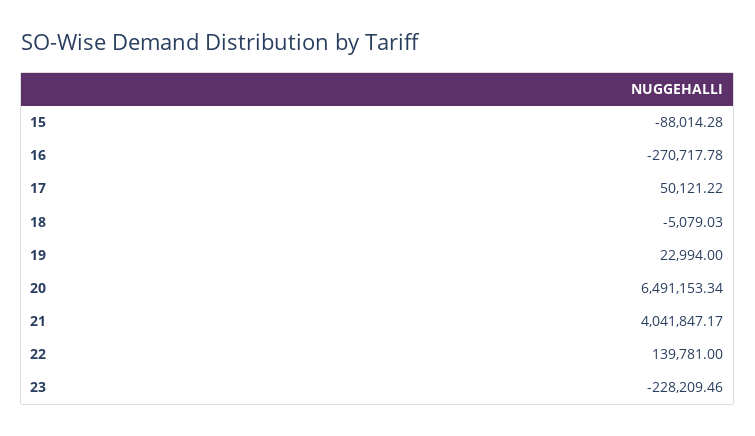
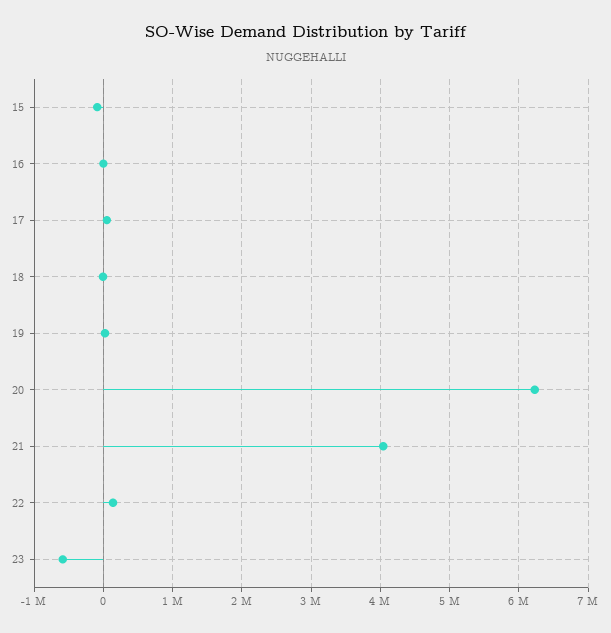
16: -270717.78 -> 0
20: 6491153.34 -> 6200000
23: -228209.46 -> -600000

